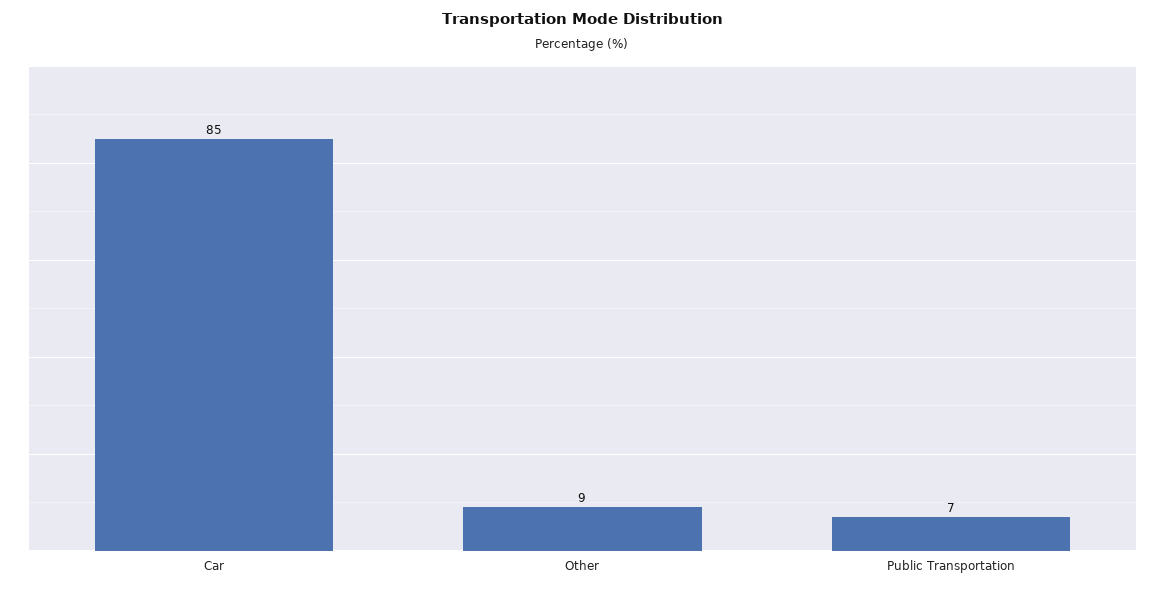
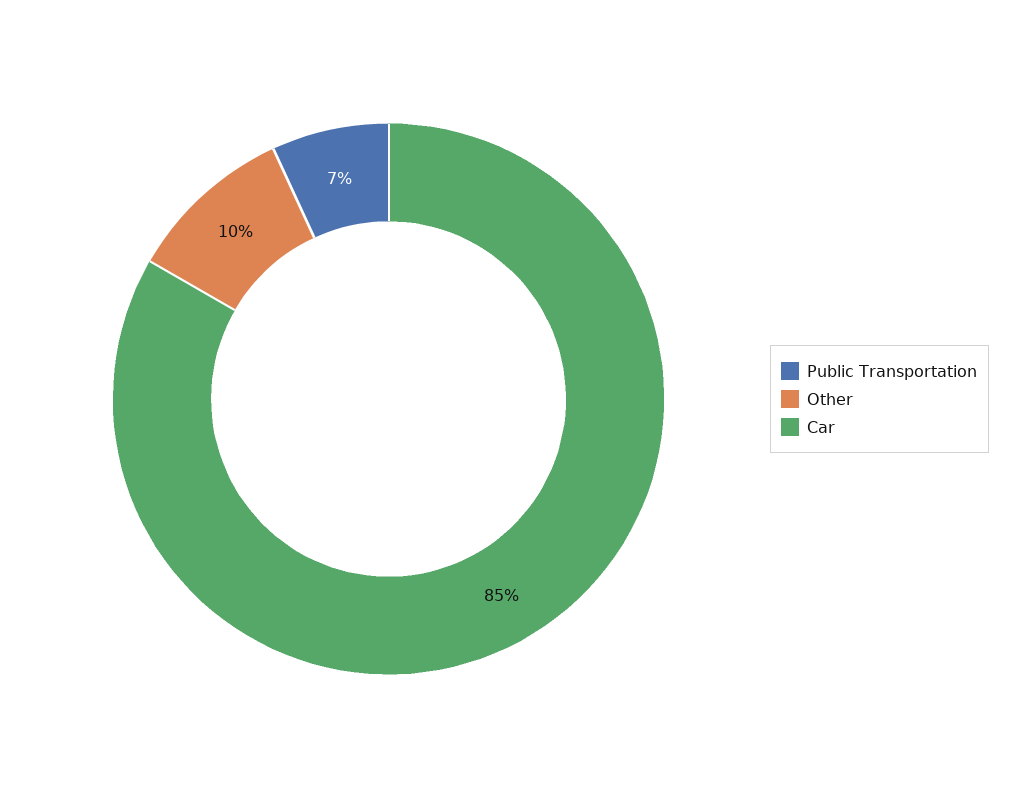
Other: 9 -> 10

